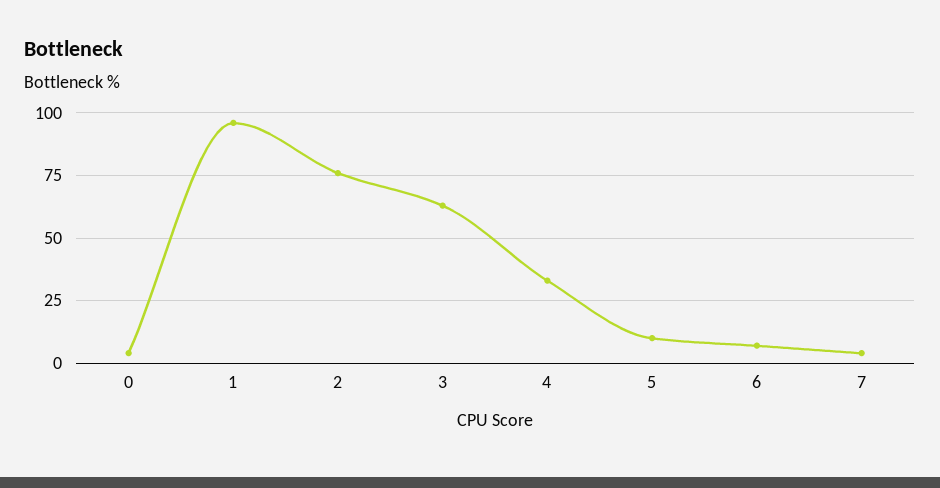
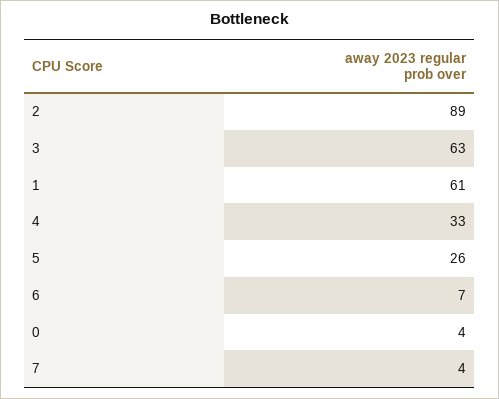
1: 95 -> 61
2: 75 -> 89
5: 10 -> 26

